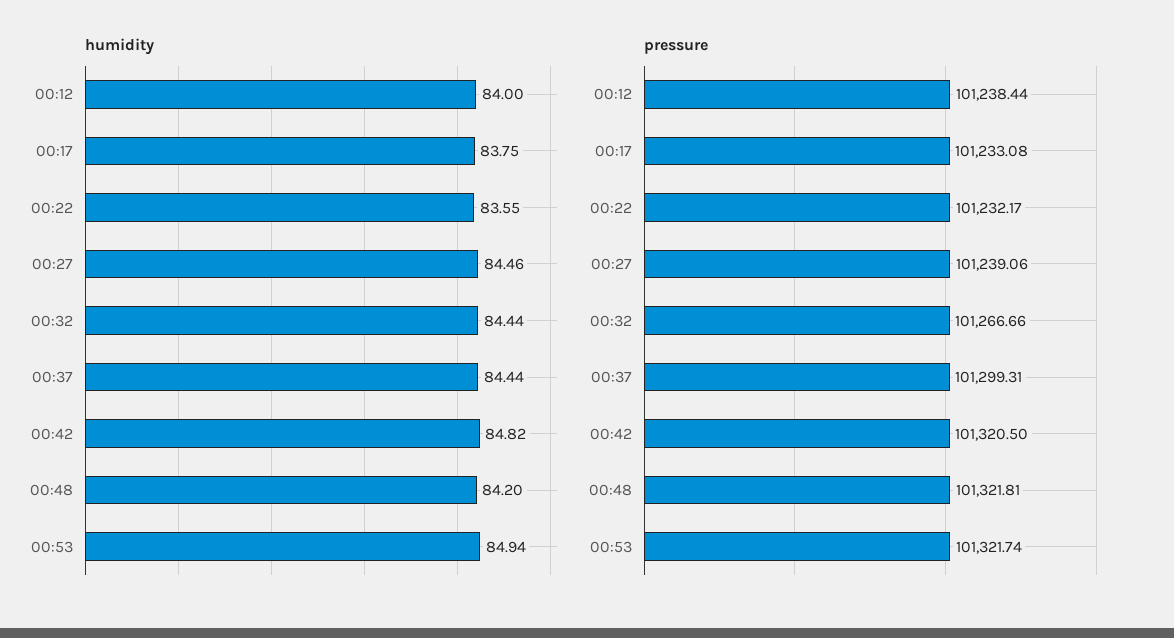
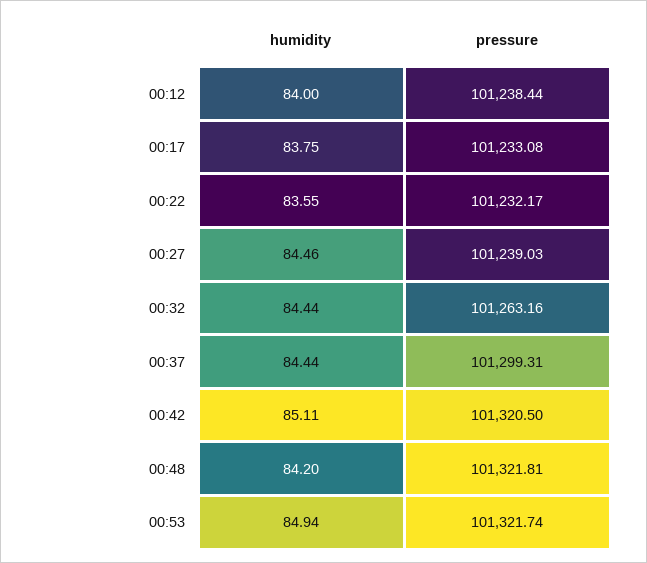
humidity, 00:42: 84.82 -> 85.11
pressure, 00:27: 101239.06 -> 101239.03
pressure, 00:32: 101266.66 -> 101263.16

